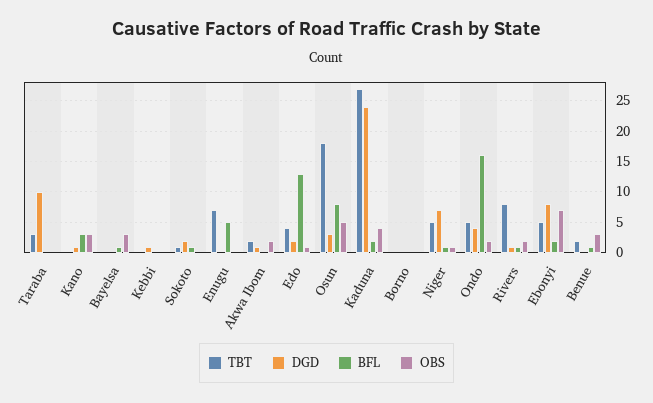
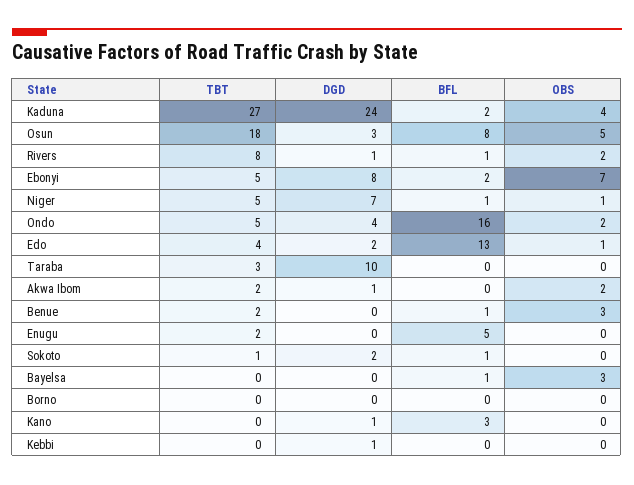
OBS, Kano: 3 -> 0
TBT, Enugu: 7 -> 2

